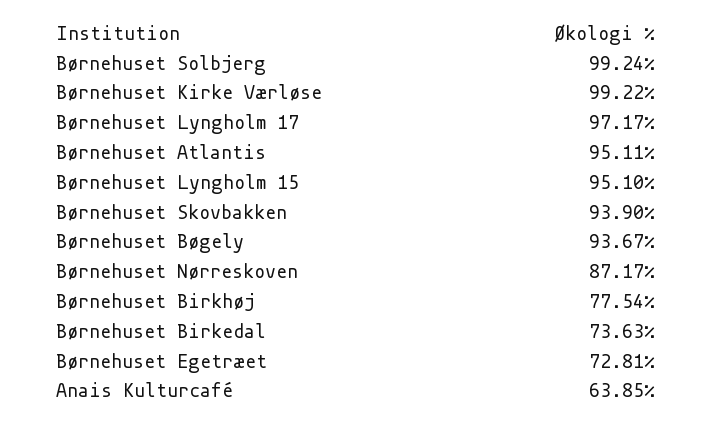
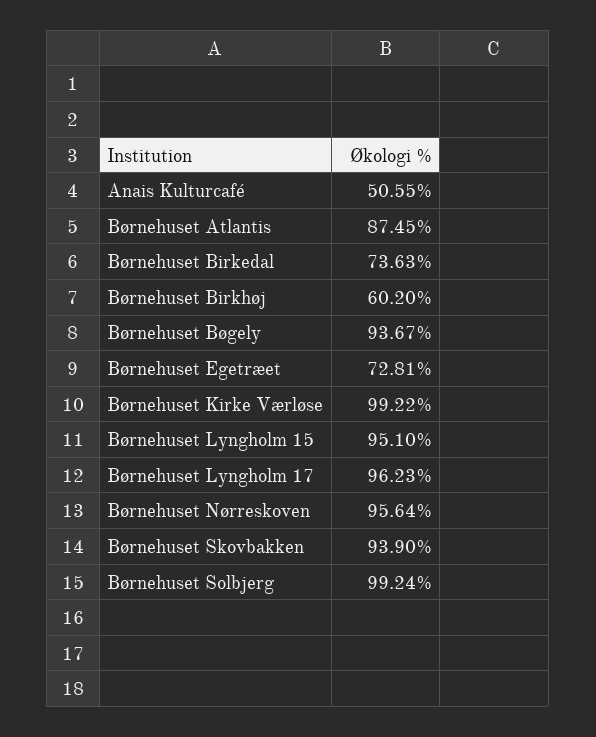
Børnehuset Lyngholm 17: 97.17 -> 96.23
Børnehuset Atlantis: 95.11 -> 87.45
Børnehuset Nørreskoven: 87.17 -> 95.64
Børnehuset Birkhøj: 77.54 -> 60.2
Anais Kulturcafé: 63.85 -> 50.55

